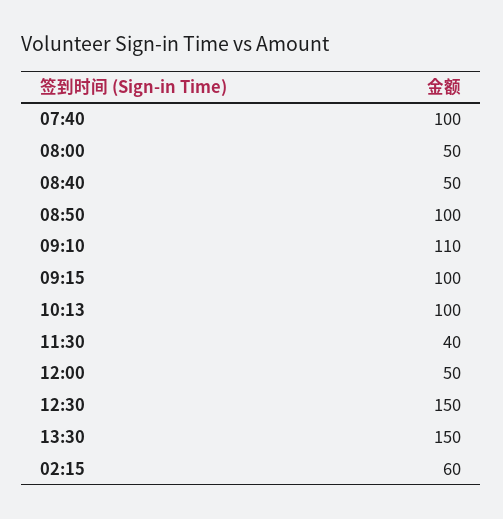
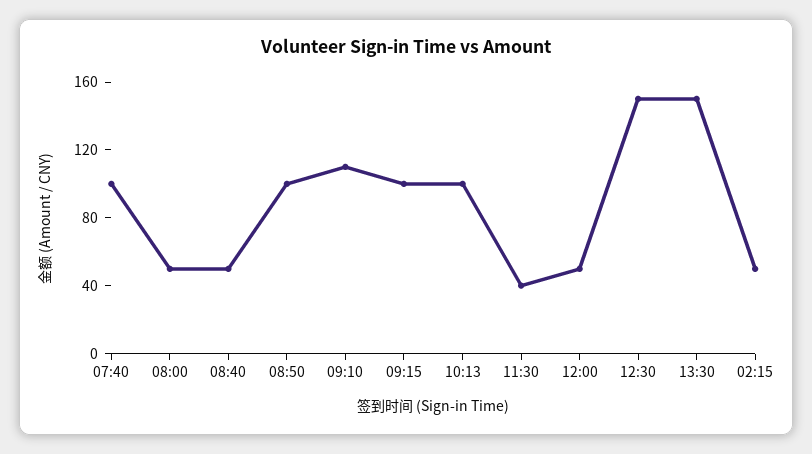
02:15: 60 -> 50

